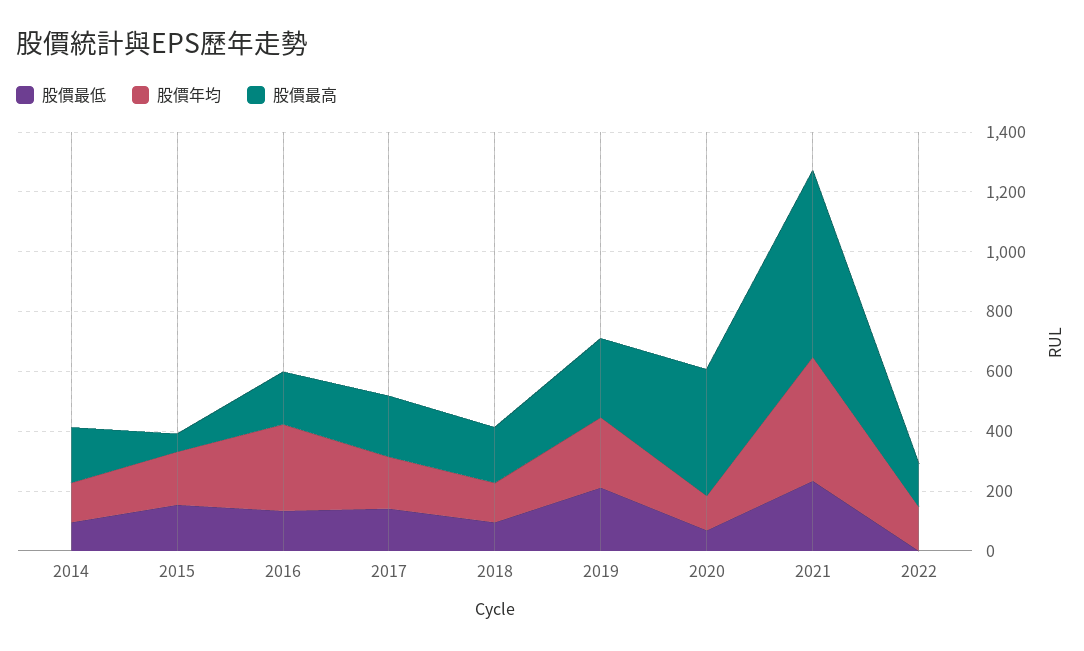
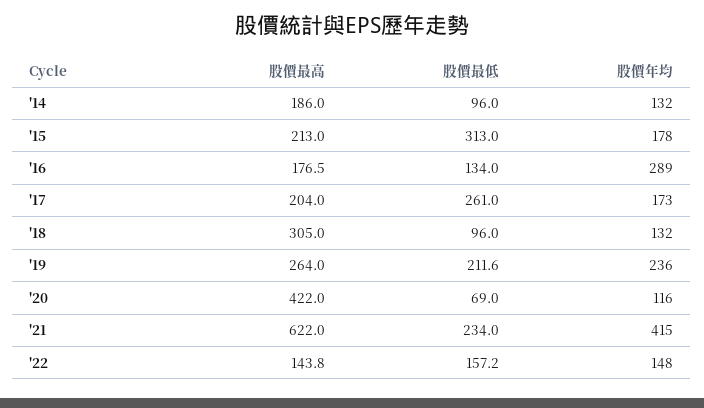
股價最低, 2015: 150 -> 313
股價最高, 2015: 50 -> 213
股價最低, 2017: 150 -> 261
股價最高, 2018: 200 -> 305
股價最低, 2022: 0 -> 157.2

